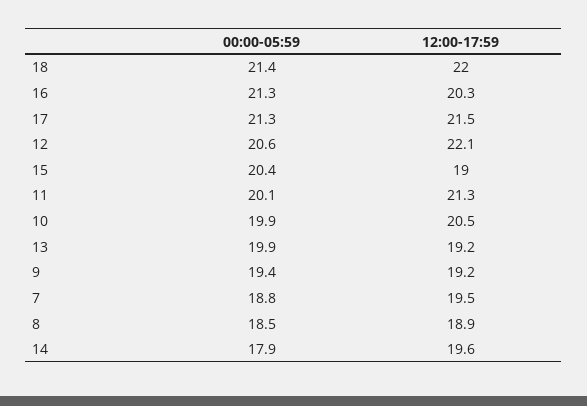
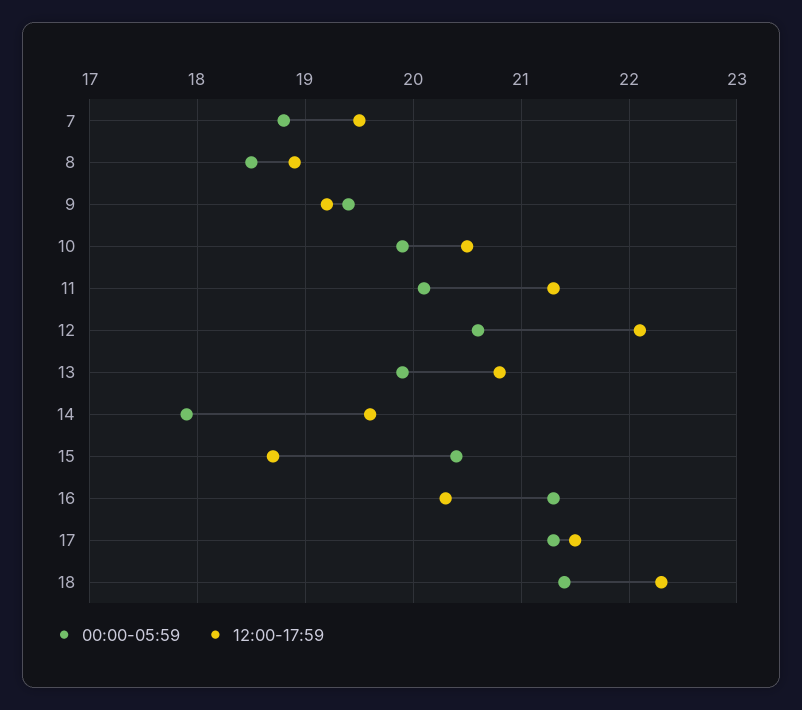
12:00-17:59, 18: 22 -> 22.3
12:00-17:59, 15: 19 -> 18.7
12:00-17:59, 13: 19.2 -> 20.8

